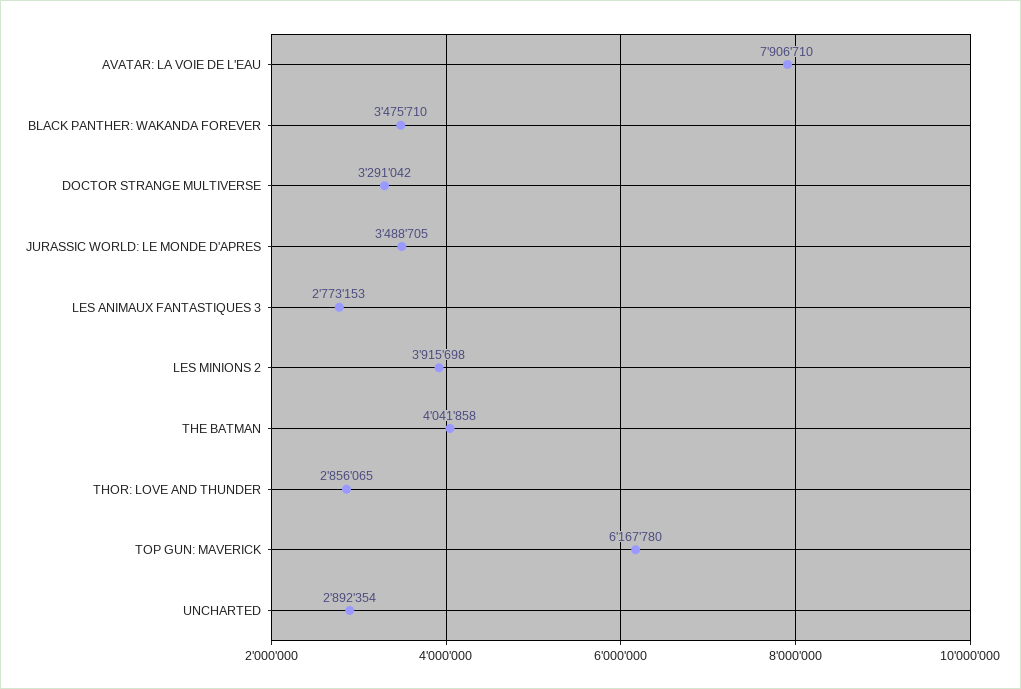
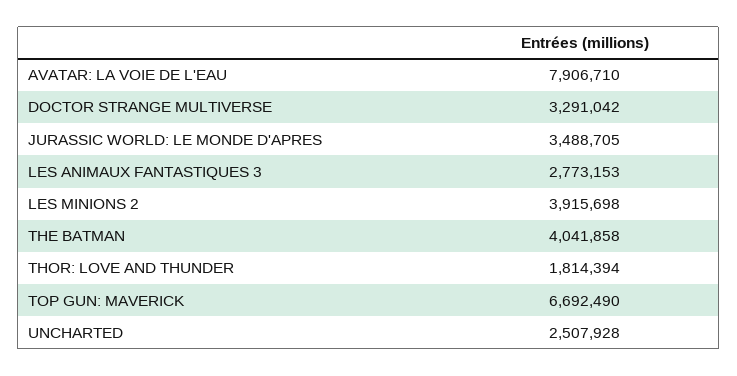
BLACK PANTHER: WAKANDA FOREVER: 3475710 -> none
THOR: LOVE AND THUNDER: 2856065 -> 1814394
TOP GUN: MAVERICK: 6167780 -> 6692490
UNCHARTED: 2892354 -> 2507928

